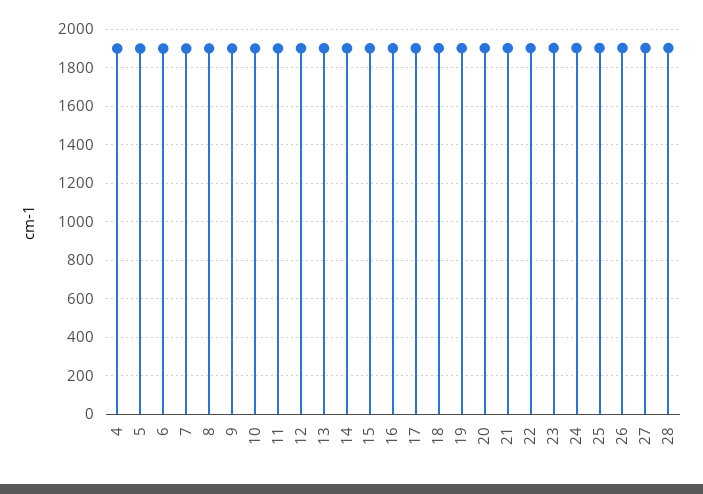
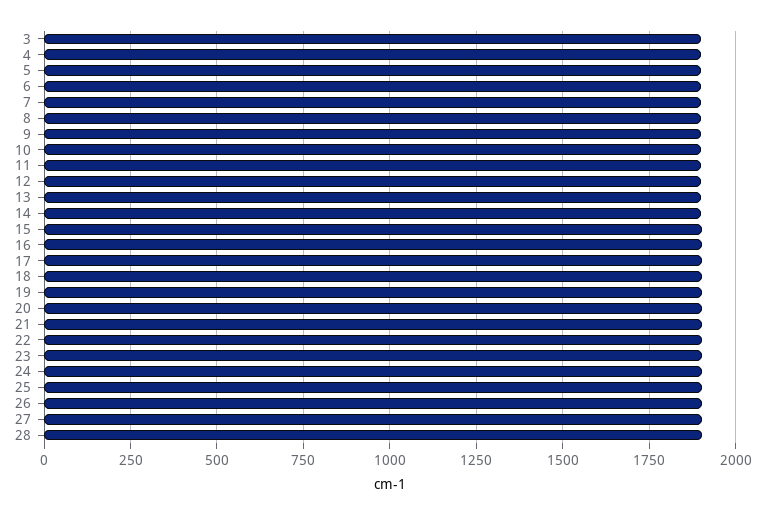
3: none -> 1900

